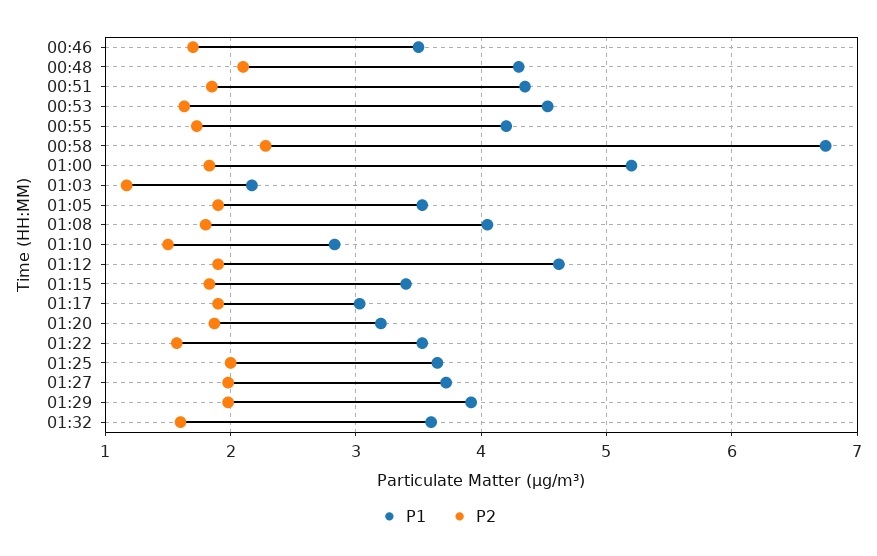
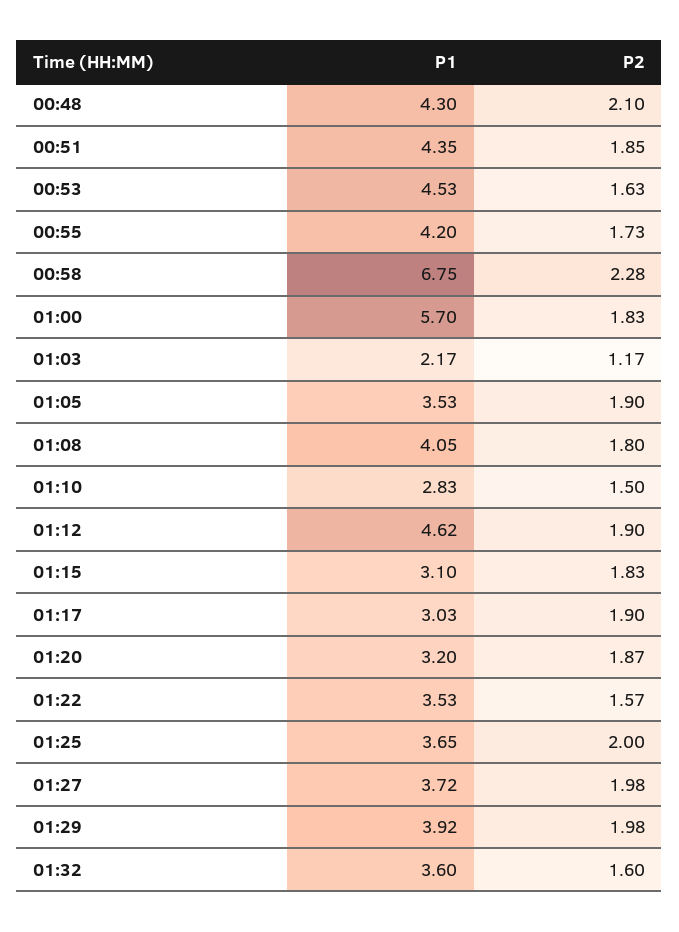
P1, 00:46: 3.5 -> none
P2, 00:46: 1.7 -> none
P1, 01:00: 5.2 -> 5.7
P1, 01:15: 3.4 -> 3.1

